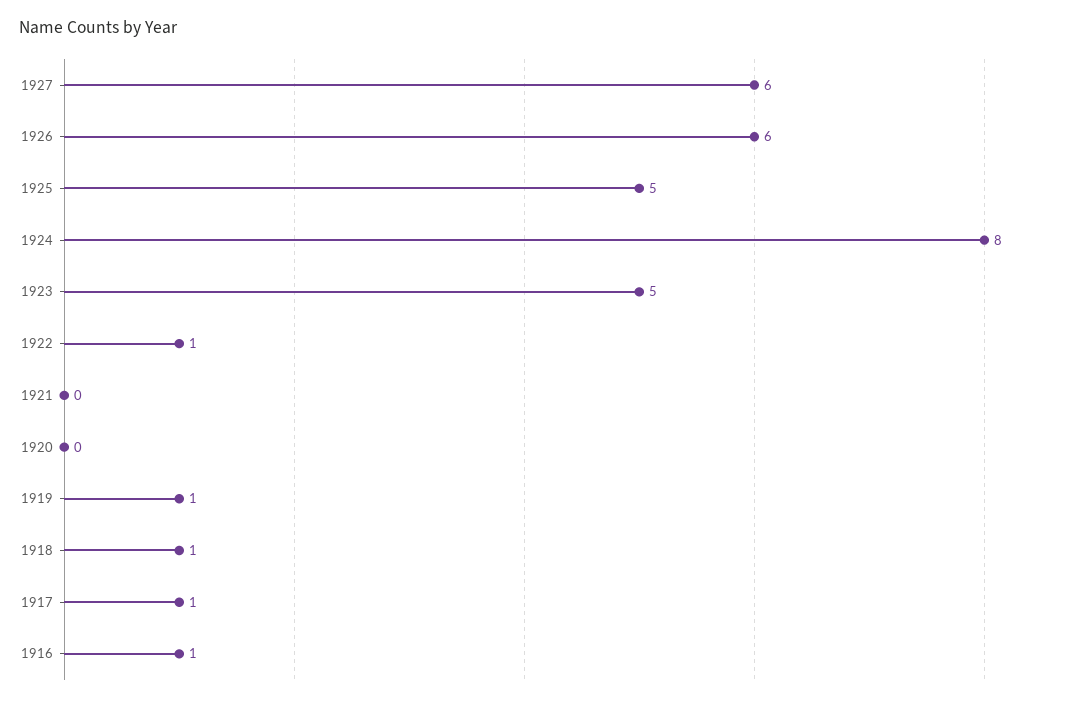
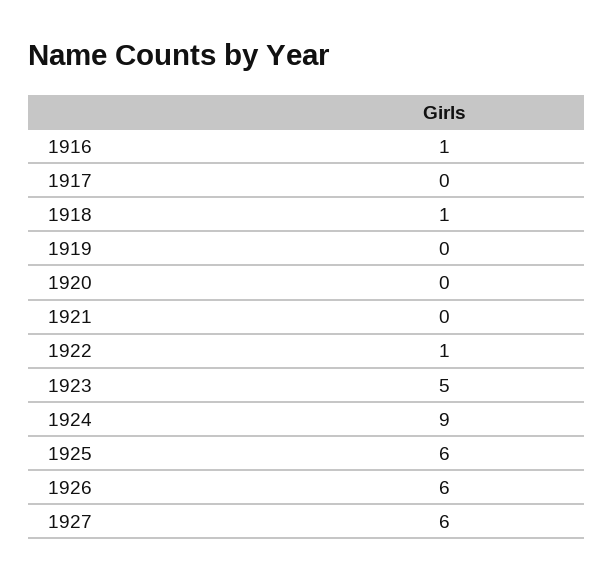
1925: 5 -> 6
1924: 8 -> 9
1919: 1 -> 0
1917: 1 -> 0

